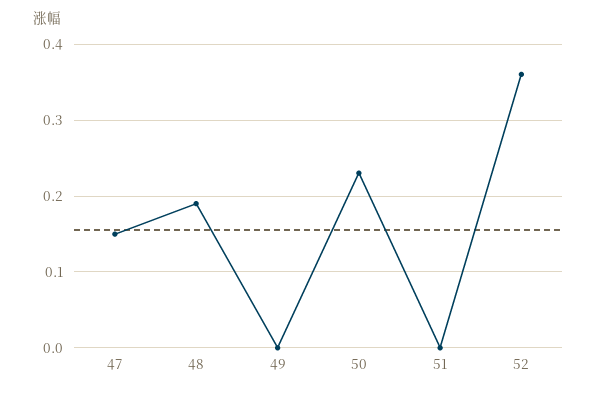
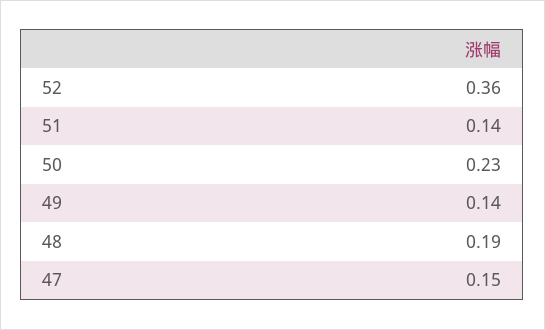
49: 0 -> 0.14
51: 0 -> 0.14

